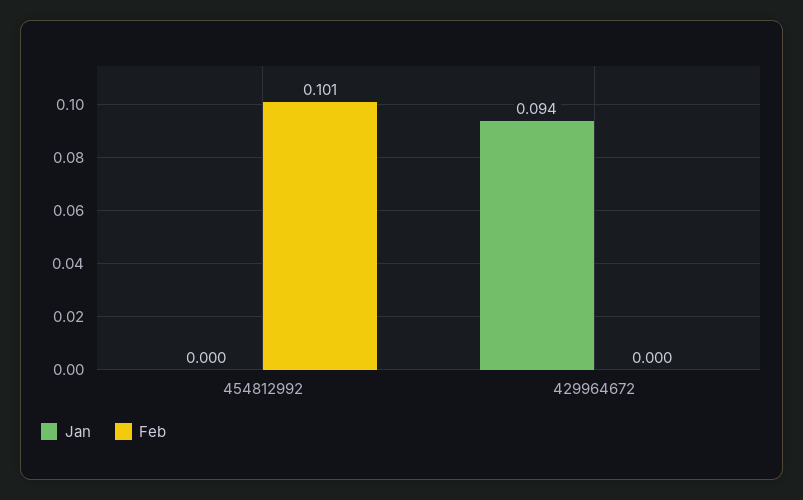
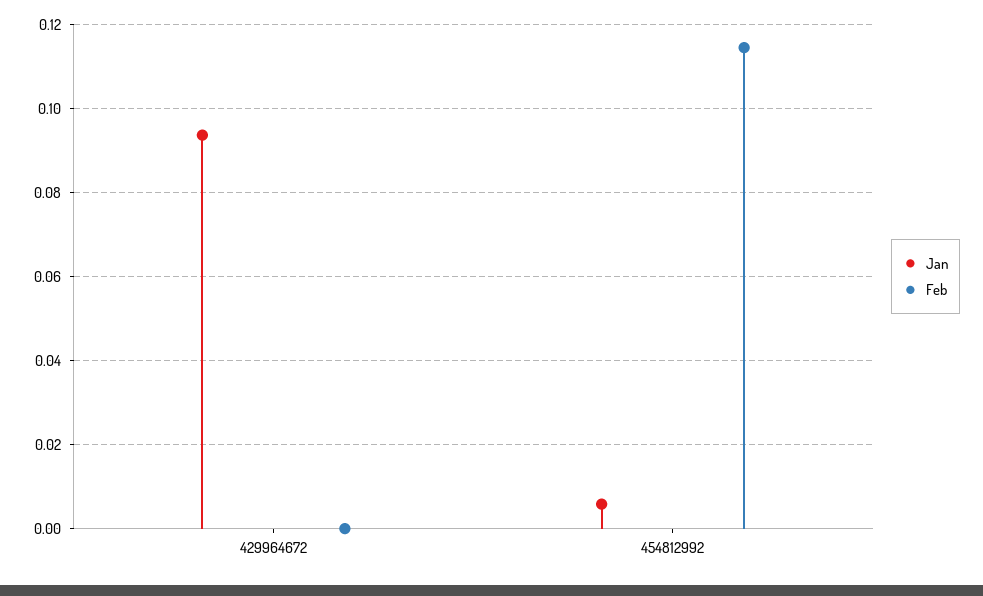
Jan, 454812992: 0 -> 0.006
Feb, 454812992: 0.101 -> 0.114

